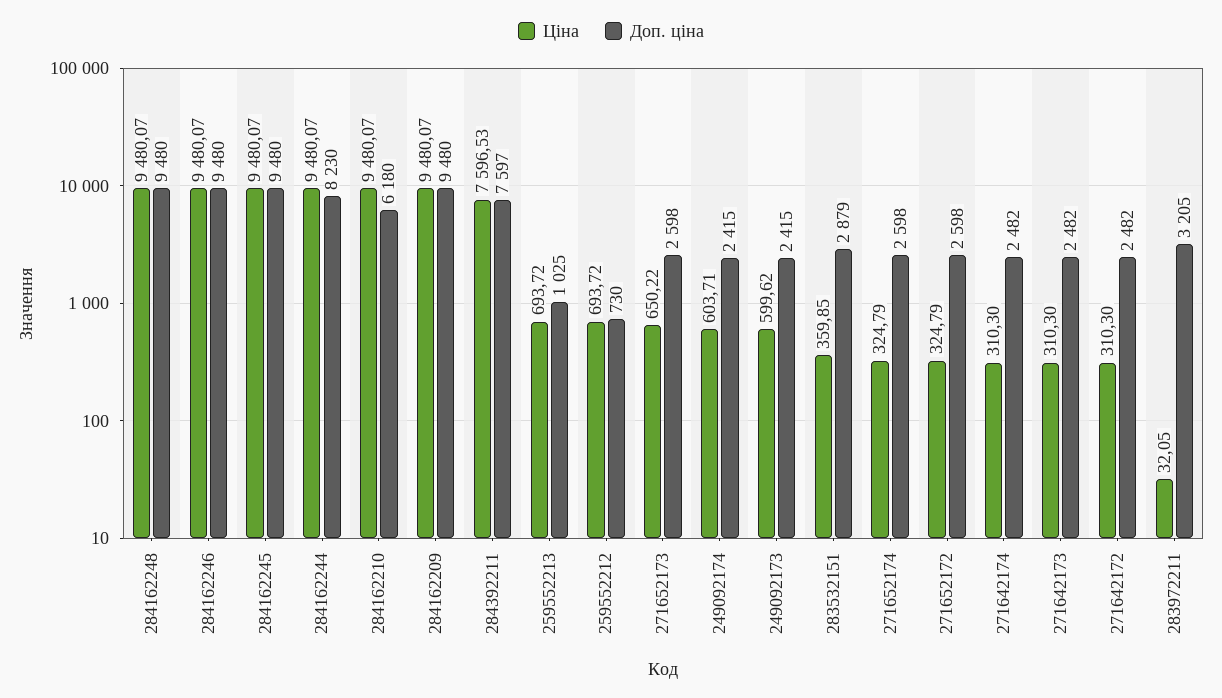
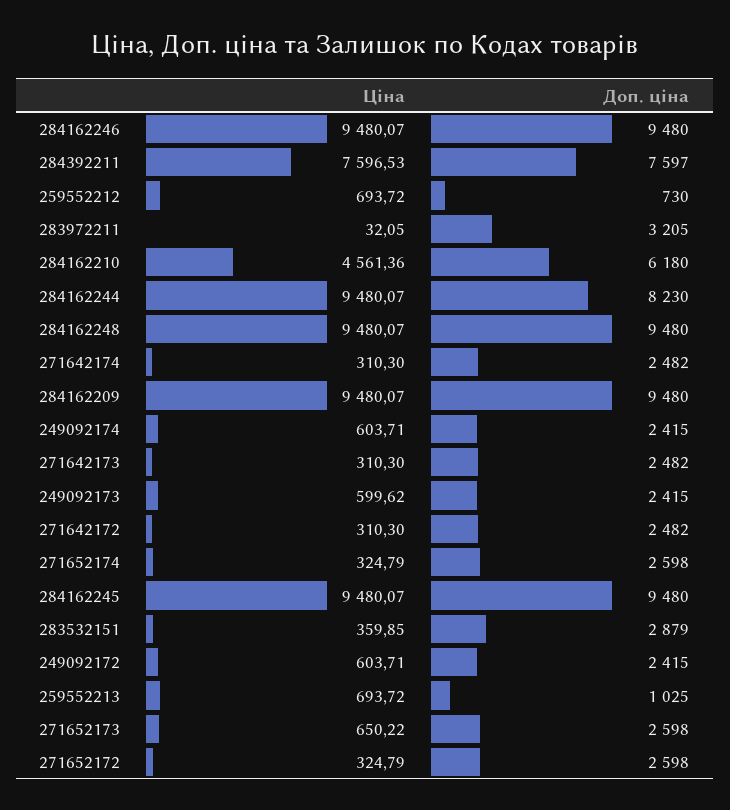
Ціна, 284162210: 9480.07 -> 4561.36
Ціна, 249092172: none -> 603.71
Доп. ціна, 249092172: none -> 2415

